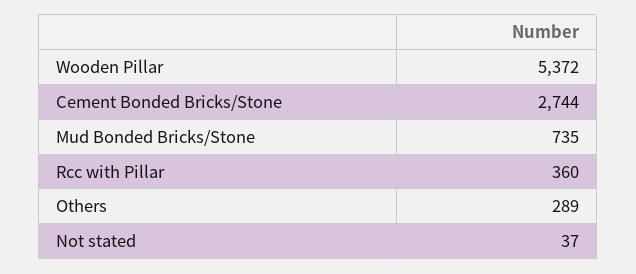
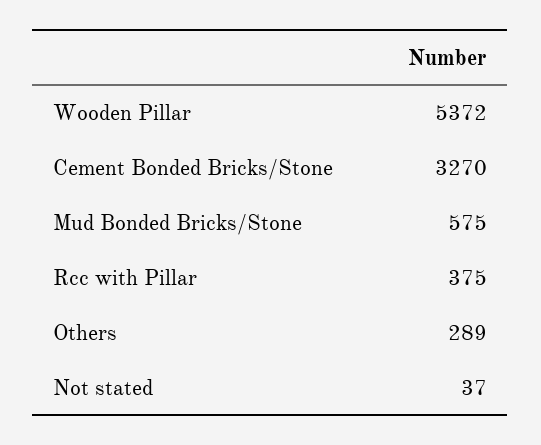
Cement Bonded Bricks/Stone: 2744 -> 3270
Mud Bonded Bricks/Stone: 735 -> 575
Rcc with Pillar: 360 -> 375

